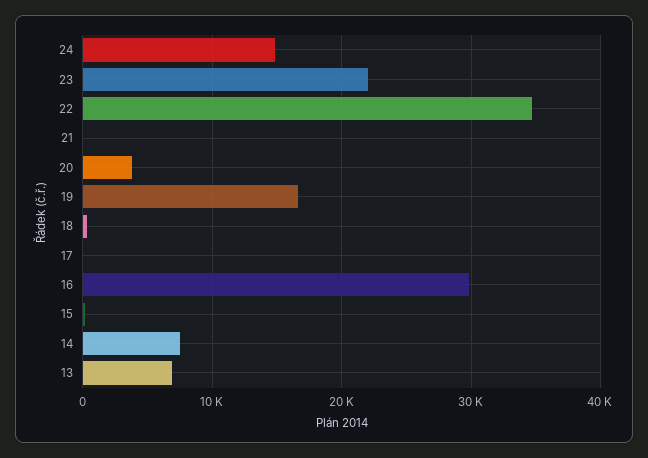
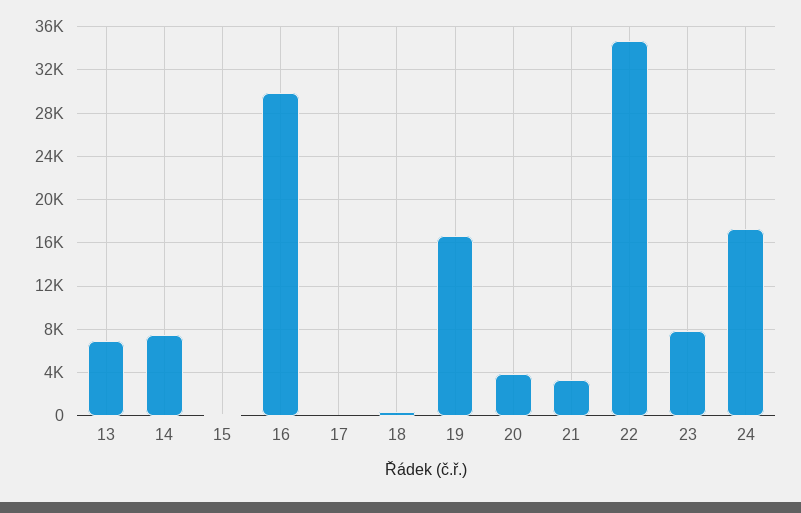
24: 15000 -> 17000
23: 22000 -> 8000
21: 0 -> 3000

